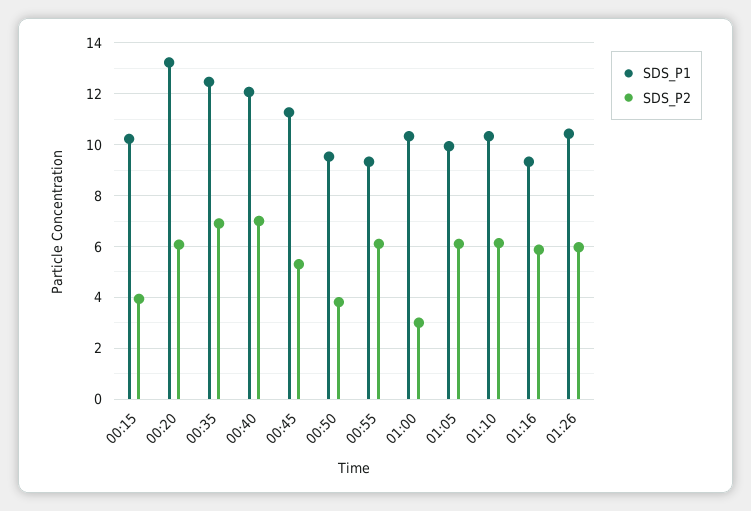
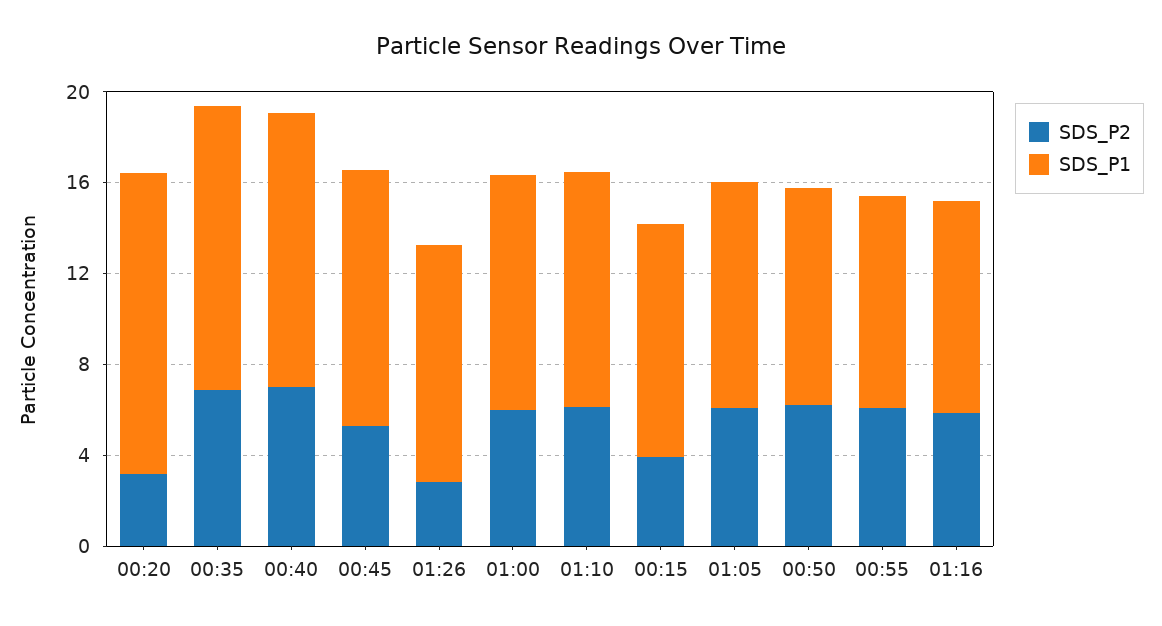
SDS_P2, 00:20: 6 -> 3
SDS_P2, 00:50: 3.75 -> 6
SDS_P2, 01:00: 3 -> 6
SDS_P2, 01:26: 6 -> 3

